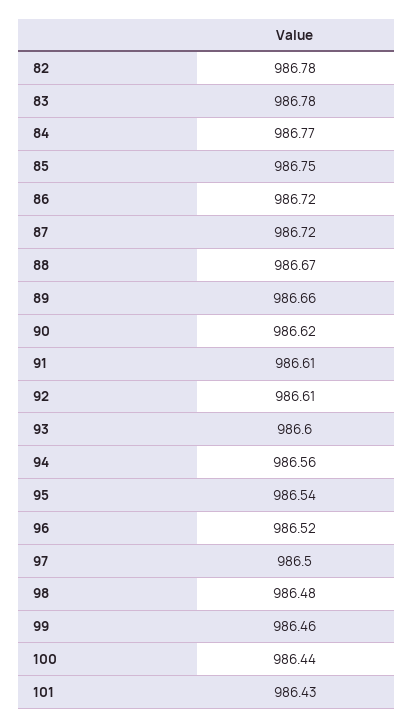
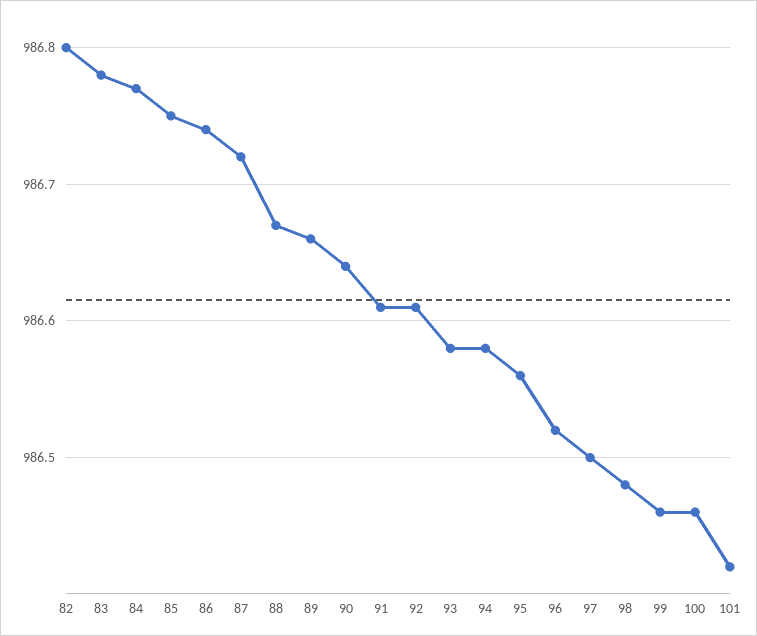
82: 986.78 -> 986.8
86: 986.72 -> 986.74
90: 986.62 -> 986.64
93: 986.6 -> 986.58
94: 986.56 -> 986.58
95: 986.54 -> 986.56
100: 986.44 -> 986.46
101: 986.43 -> 986.42

